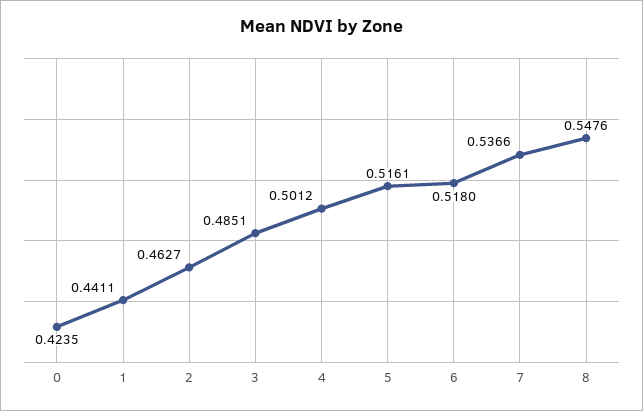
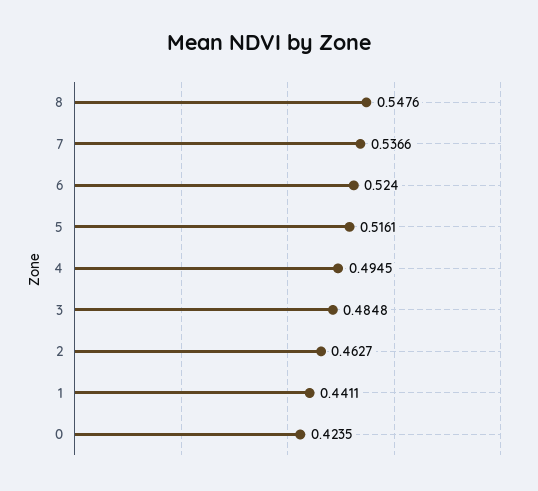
3: 0.4851 -> 0.4848
4: 0.5012 -> 0.4945
6: 0.518 -> 0.524

